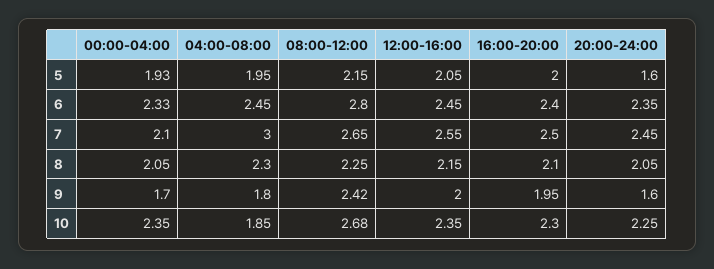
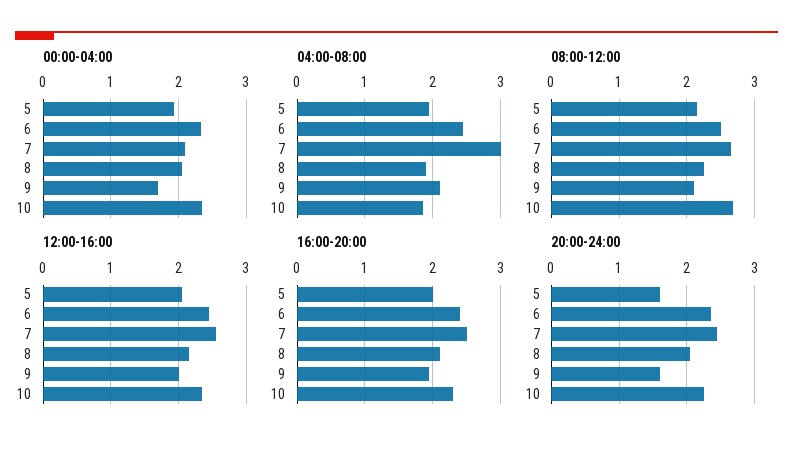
08:00-12:00, 6: 2.8 -> 2.5
04:00-08:00, 8: 2.3 -> 1.9
04:00-08:00, 9: 1.8 -> 2.1
08:00-12:00, 9: 2.42 -> 2.1

